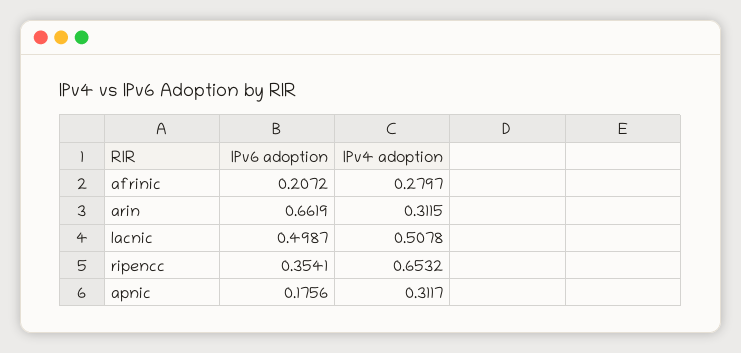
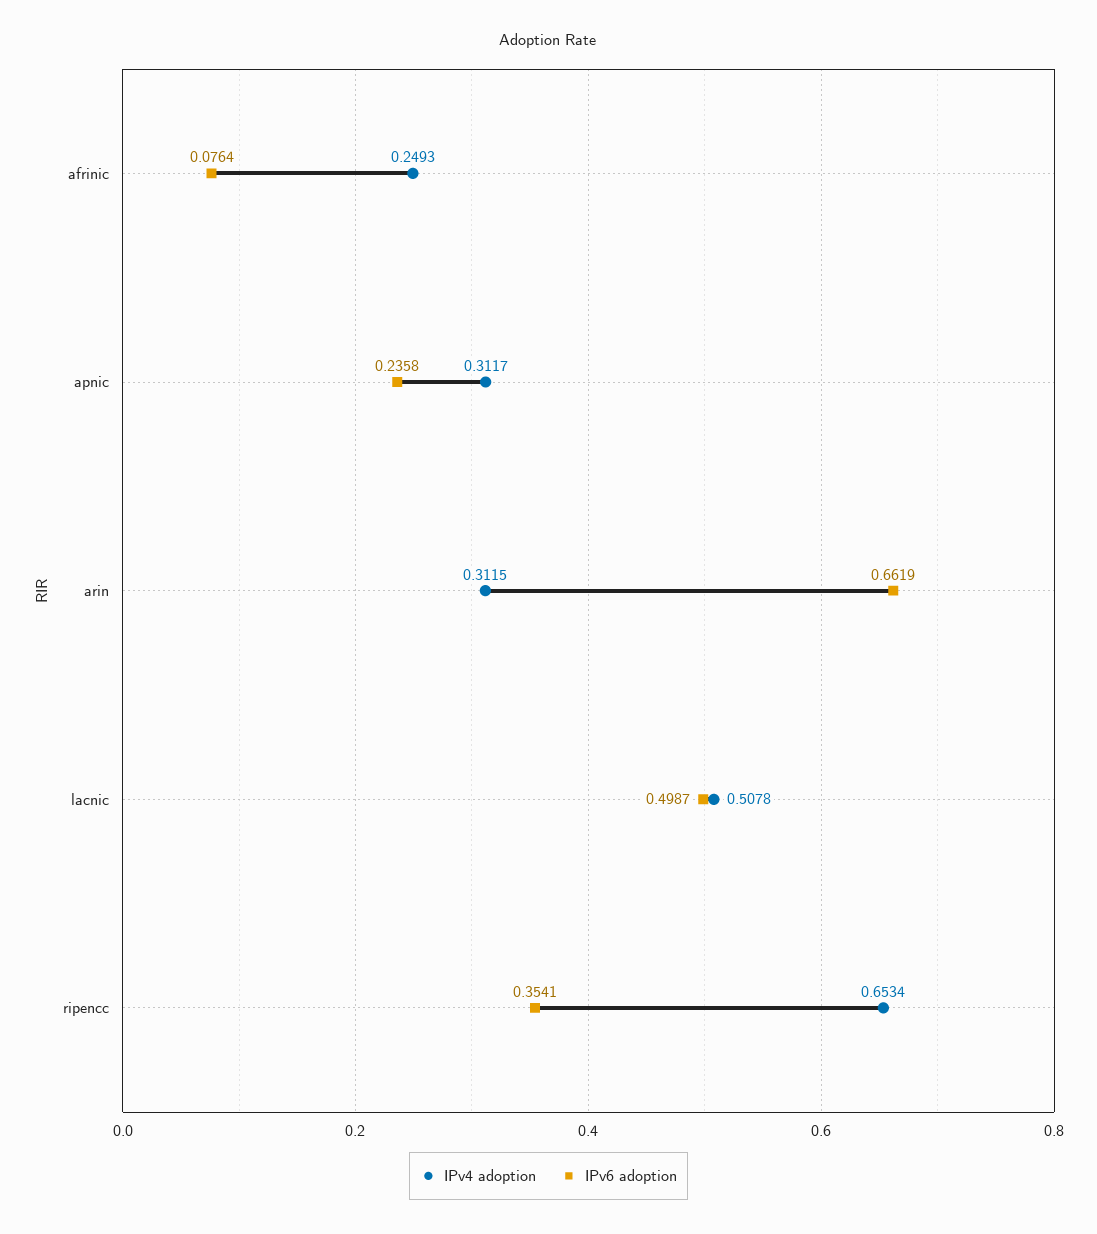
IPv6 adoption, afrinic: 0.2072 -> 0.0764
IPv4 adoption, afrinic: 0.2797 -> 0.2493
IPv4 adoption, ripencc: 0.6532 -> 0.6534
IPv6 adoption, apnic: 0.1756 -> 0.2358

